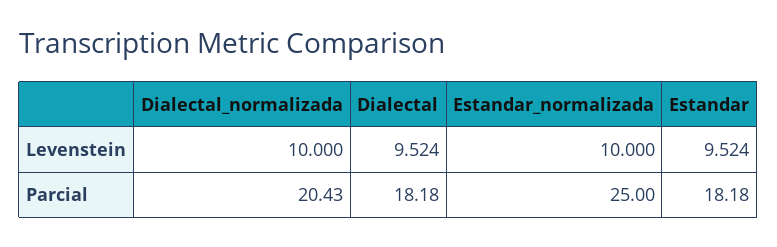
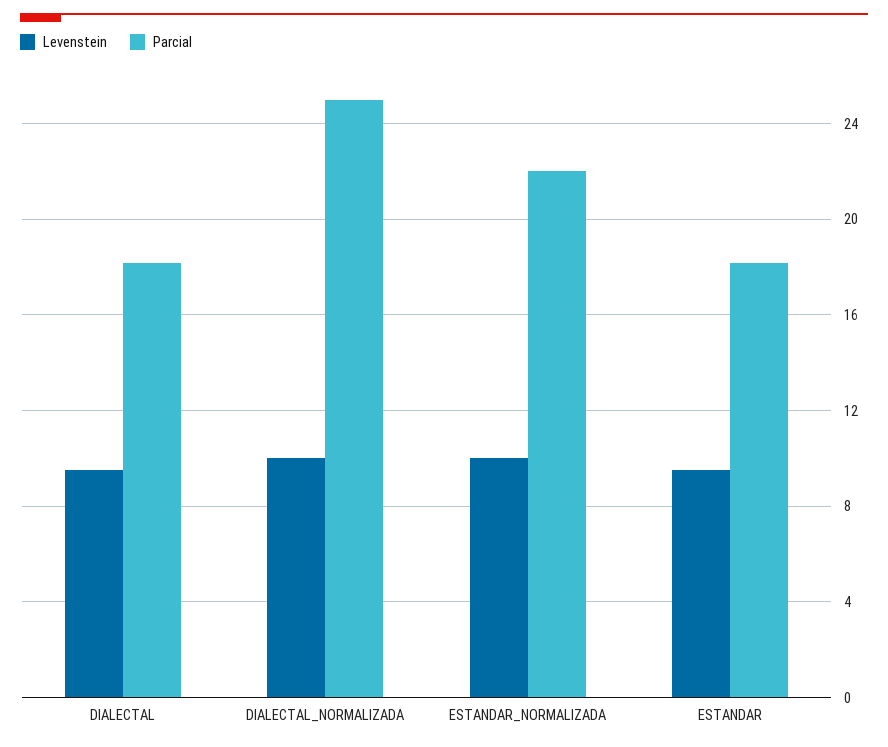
Parcial, Dialectal_normalizada: 20.43 -> 25
Parcial, Estandar_normalizada: 25 -> 22

